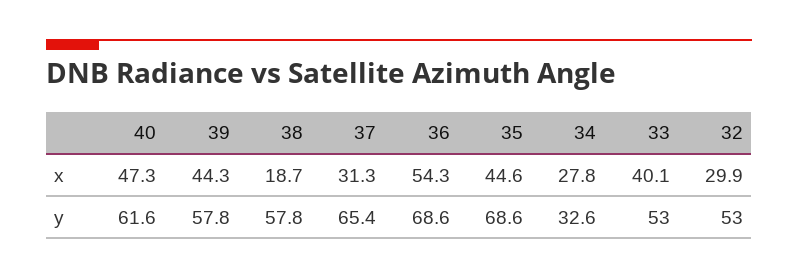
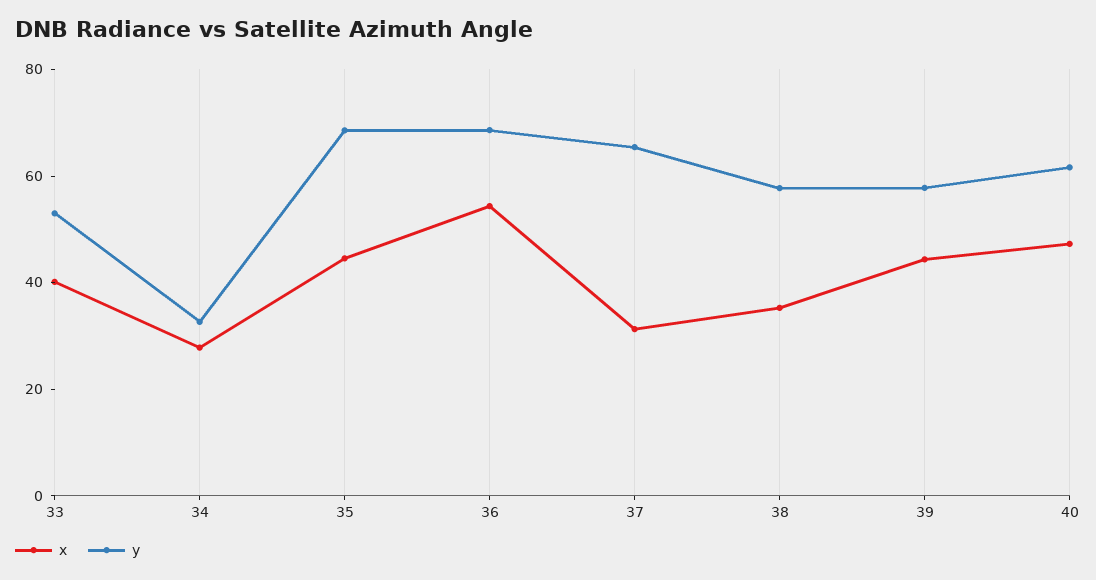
x, 38: 18.7 -> 35
x, 32: 29.9 -> none
y, 32: 53 -> none

